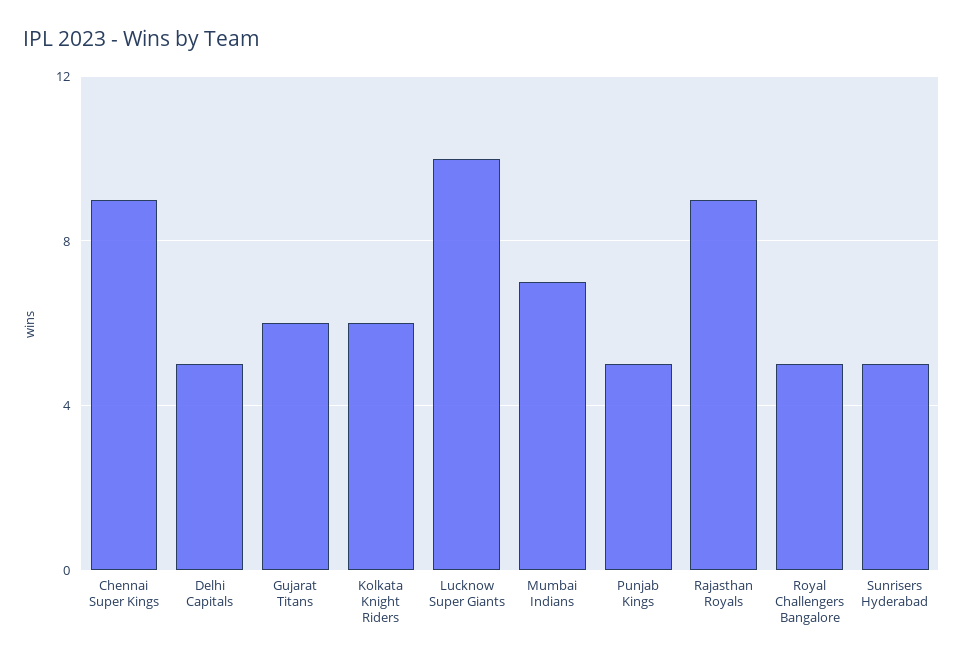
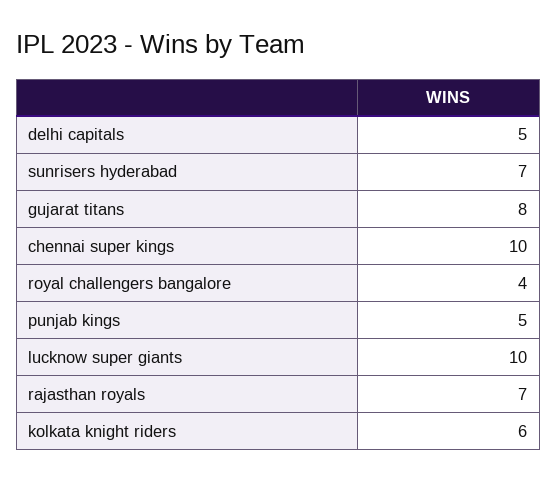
Chennai Super Kings: 9 -> 10
Gujarat Titans: 6 -> 8
Mumbai Indians: 7 -> none
Rajasthan Royals: 9 -> 7
Royal Challengers Bangalore: 5 -> 4
Sunrisers Hyderabad: 5 -> 7

